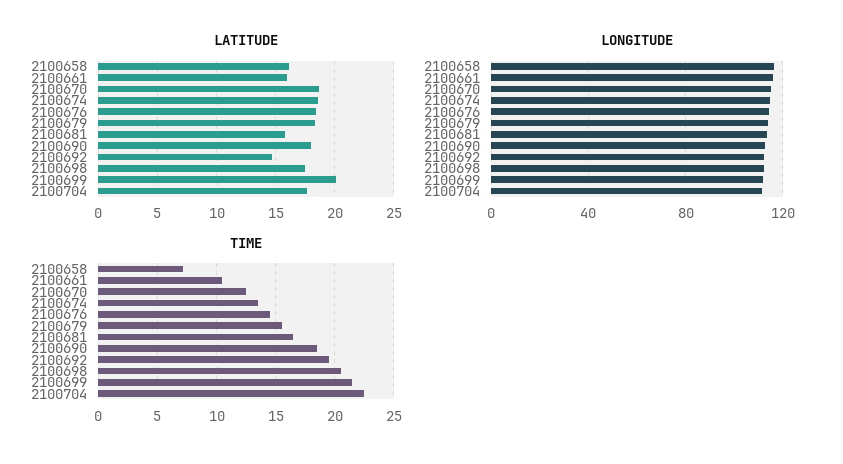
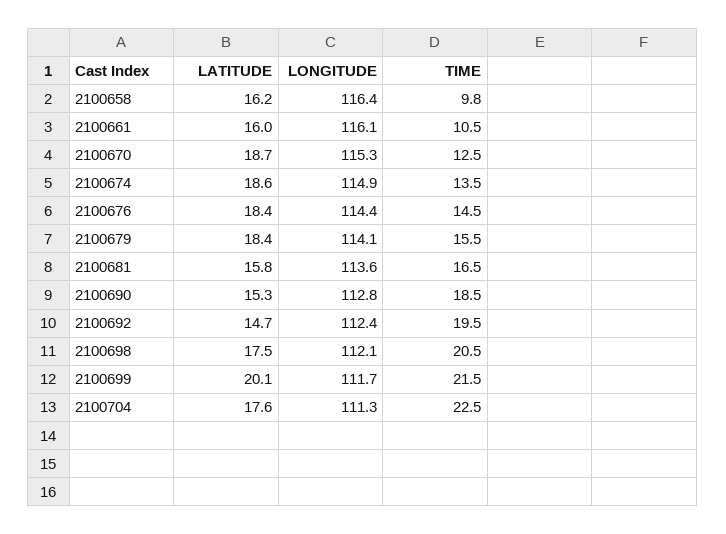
LATITUDE, 2100690: 18 -> 15.3
TIME, 2100658: 7 -> 9.8

